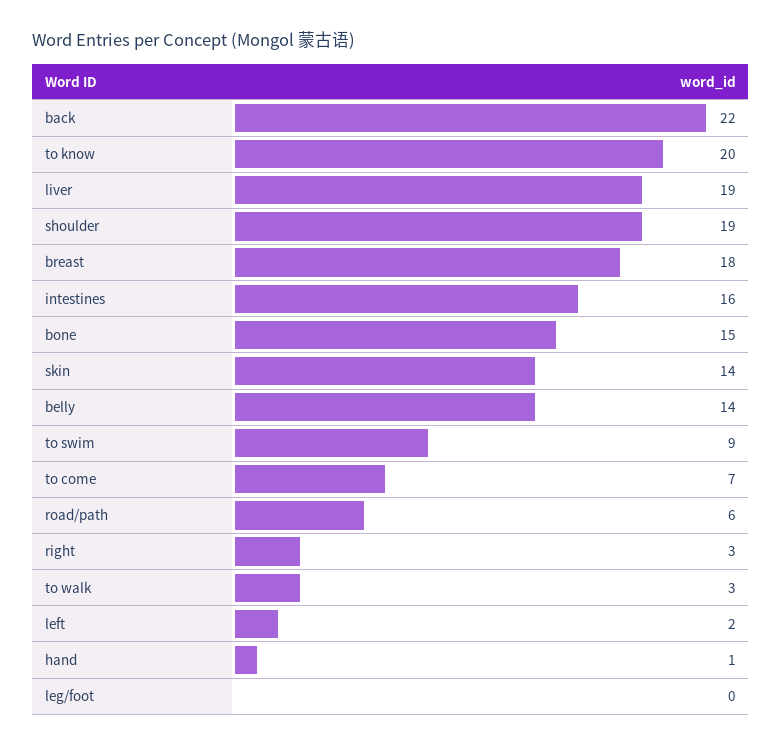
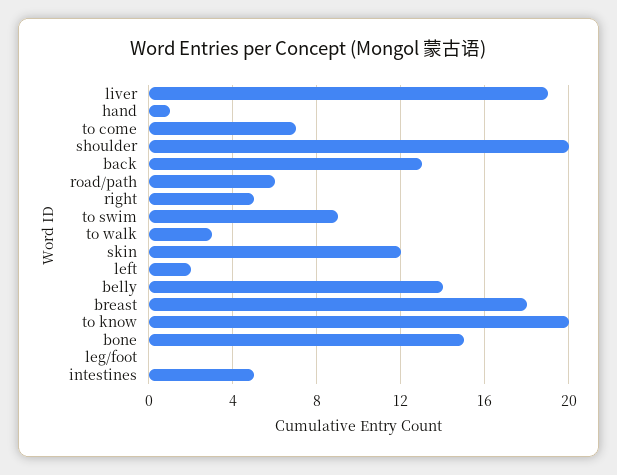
back: 22 -> 13
shoulder: 19 -> 20
intestines: 16 -> 5
skin: 14 -> 12
right: 3 -> 5

